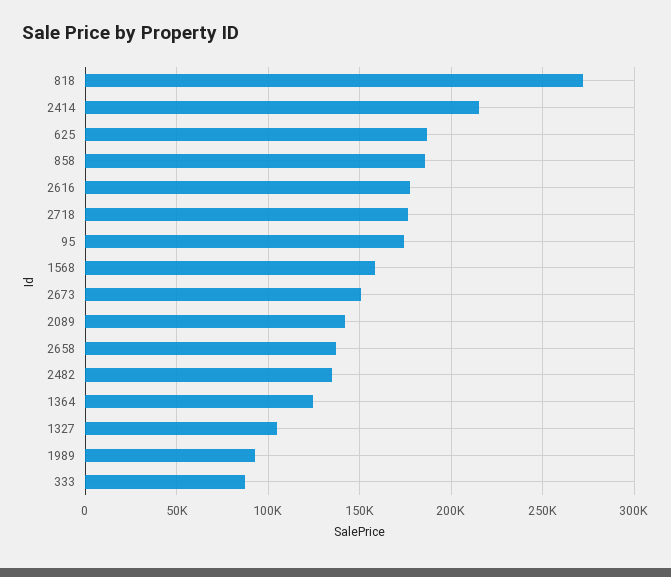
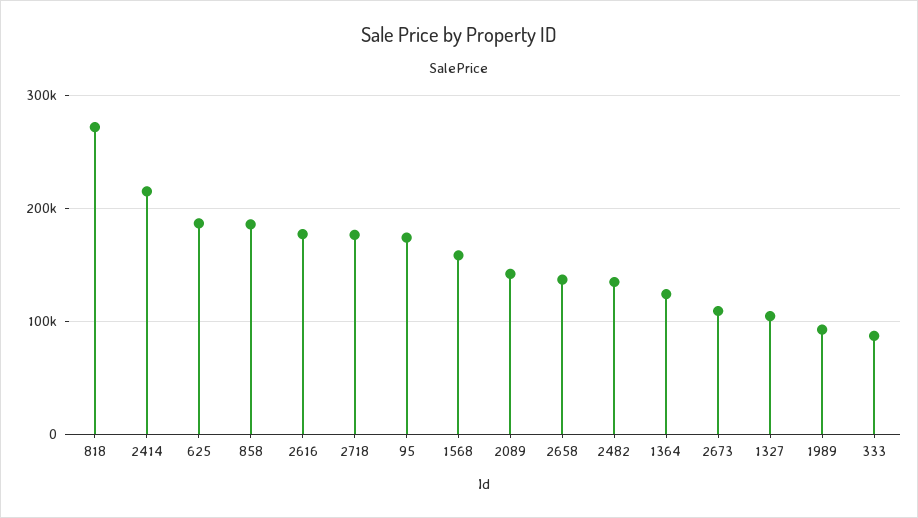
2673: 150000 -> 110000

